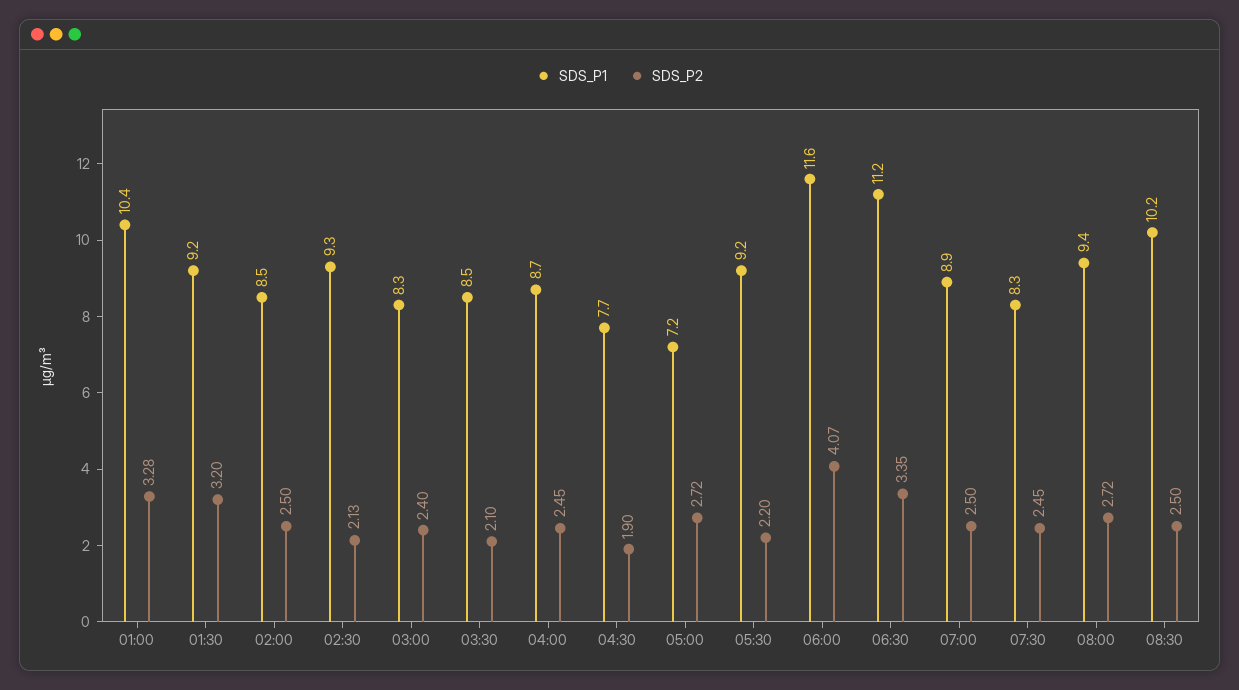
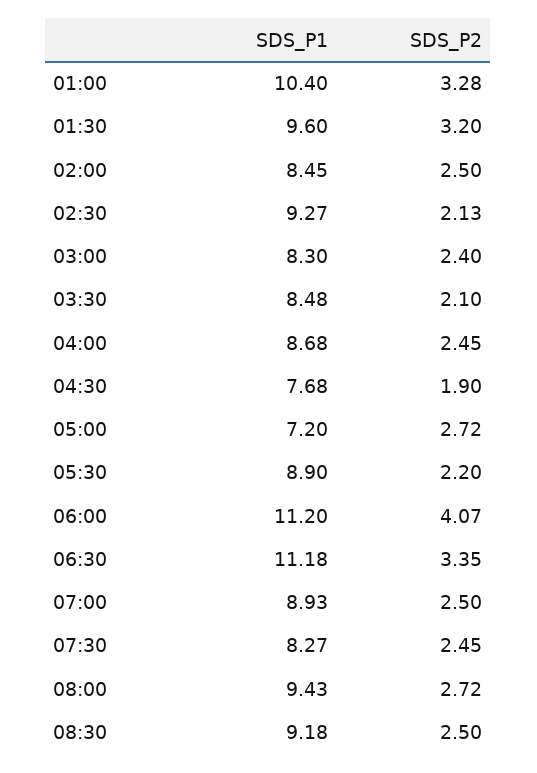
SDS_P1, 01:30: 9.2 -> 9.6
SDS_P1, 05:30: 9.2 -> 8.9
SDS_P1, 06:00: 11.6 -> 11.2
SDS_P1, 08:30: 10.2 -> 9.18

